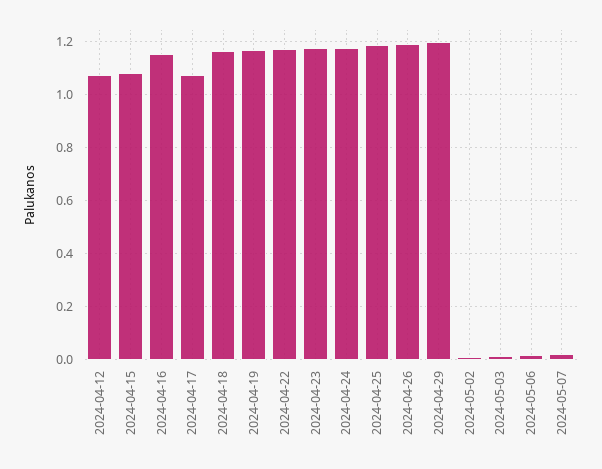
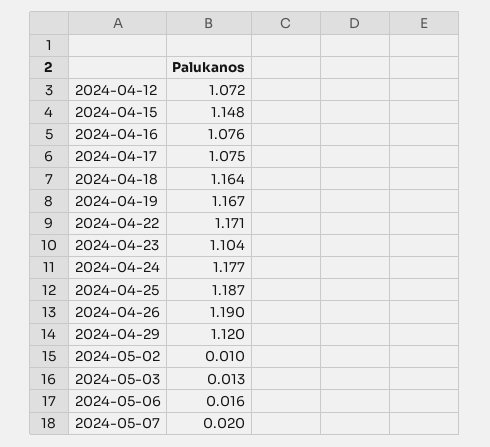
2024-04-15: 1.075 -> 1.148
2024-04-16: 1.15 -> 1.076
2024-04-23: 1.175 -> 1.104
2024-04-29: 1.2 -> 1.12

